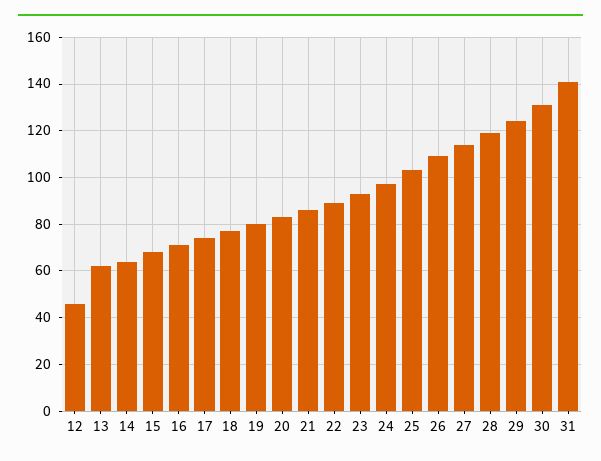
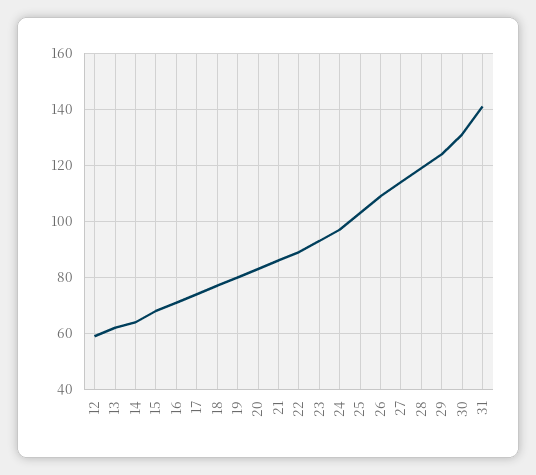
12: 45 -> 60

